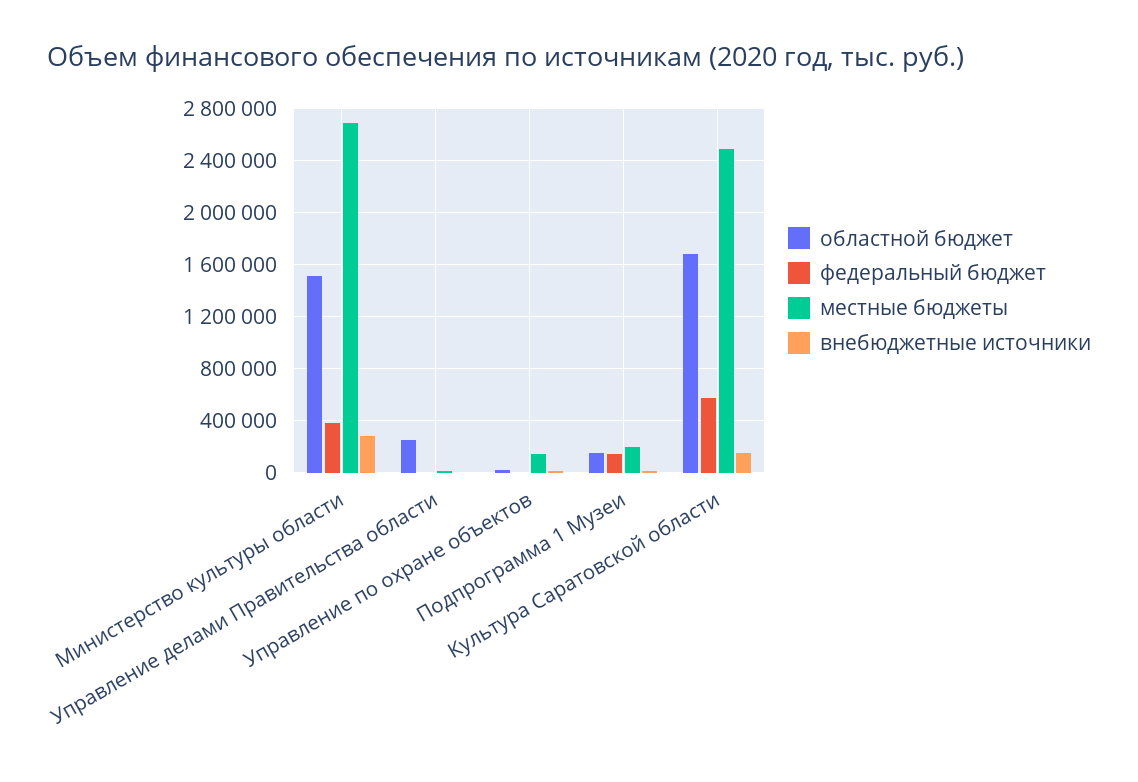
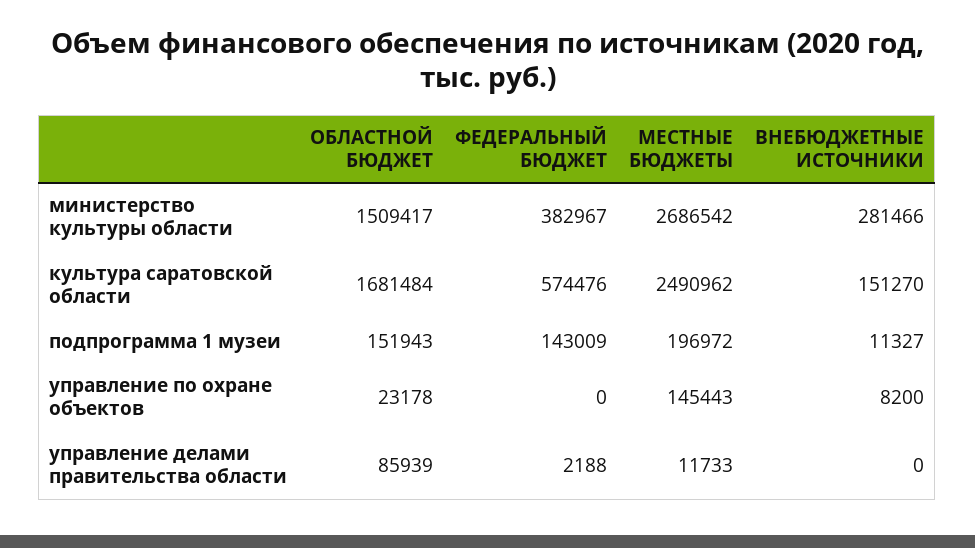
областной бюджет, Управление делами Правительства области: 250000 -> 85939

